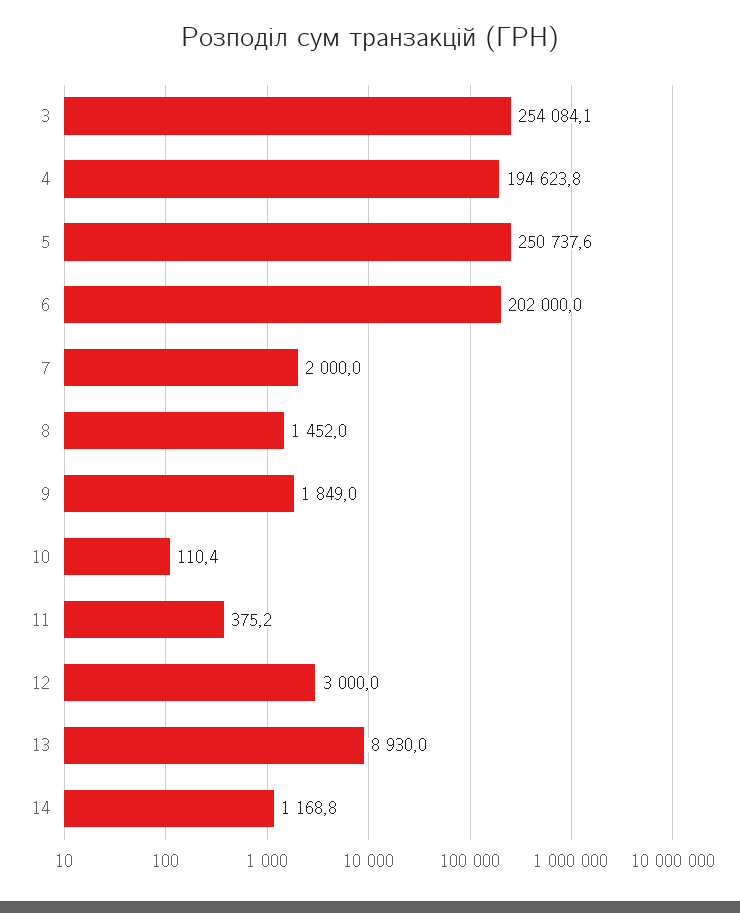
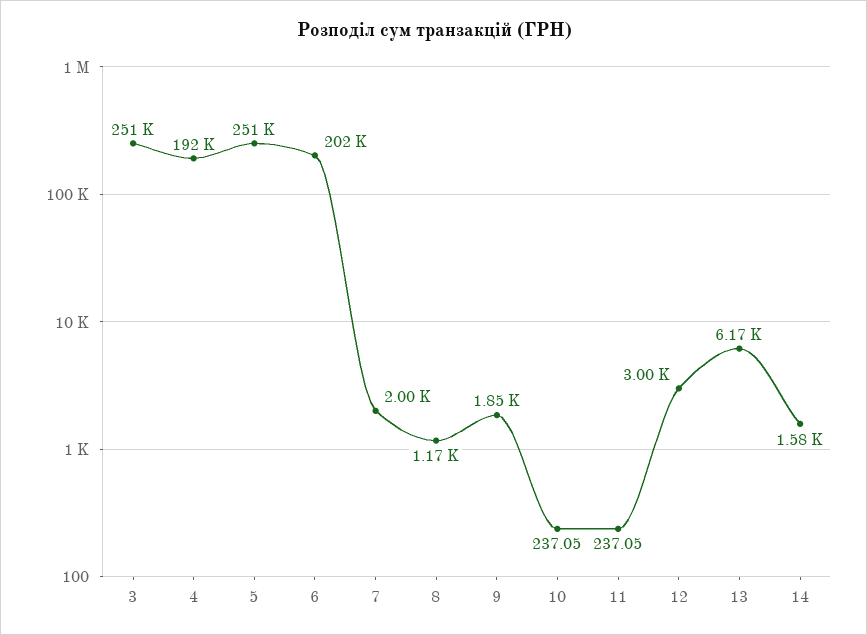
3: 254084.1 -> 251000
4: 194623.8 -> 192000
8: 1452 -> 1170
10: 110.4 -> 237.05
11: 375.2 -> 237.05
13: 8930 -> 6170
14: 1168.8 -> 1580

